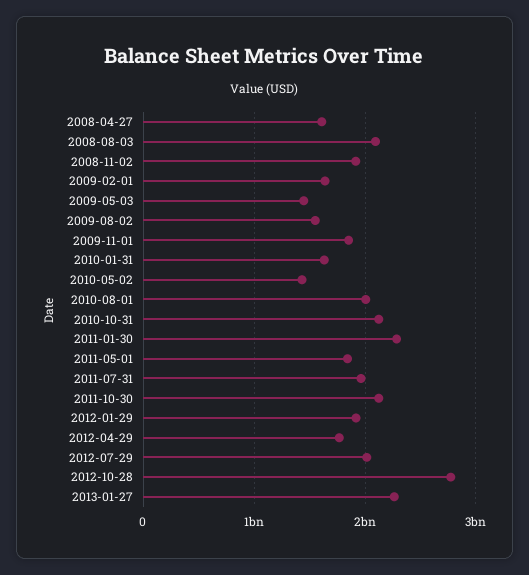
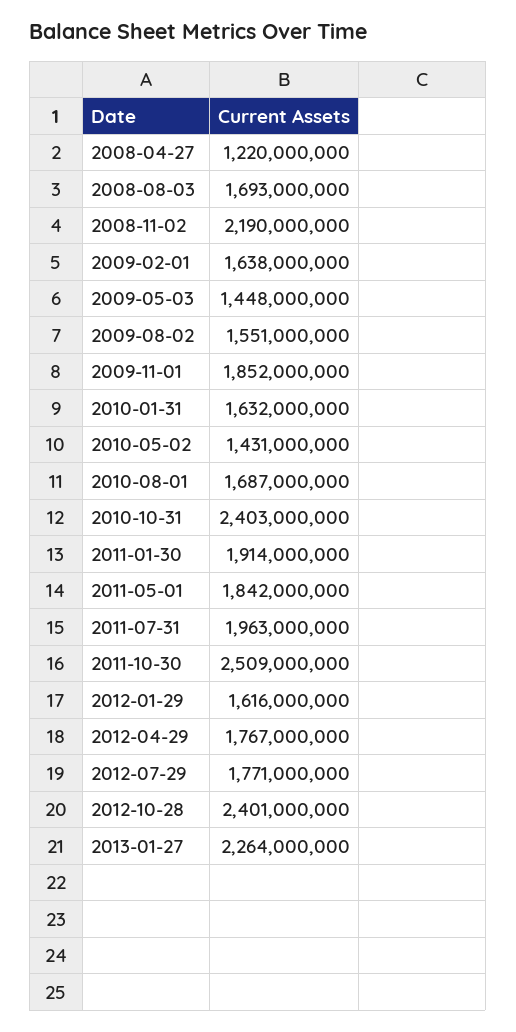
2008-04-27: 1600000000 -> 1220000000
2008-08-03: 2100000000 -> 1693000000
2008-11-02: 1900000000 -> 2190000000
2010-08-01: 2000000000 -> 1687000000
2010-10-31: 2100000000 -> 2403000000
2011-01-30: 2300000000 -> 1914000000
2011-10-30: 2100000000 -> 2509000000
2012-01-29: 1900000000 -> 1616000000
2012-07-29: 2000000000 -> 1771000000
2012-10-28: 2800000000 -> 2401000000

